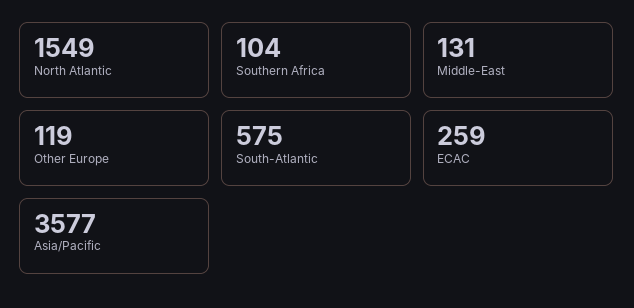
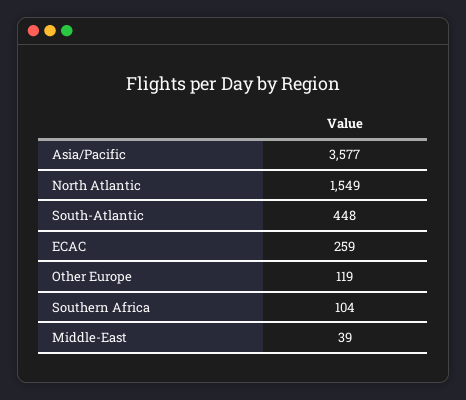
Middle-East: 131 -> 39
South-Atlantic: 575 -> 448

